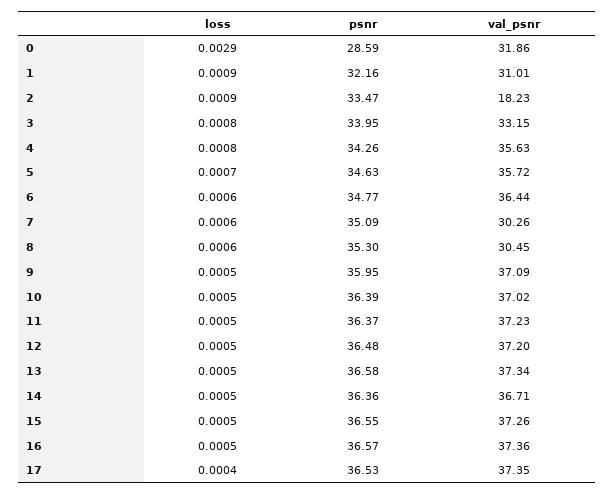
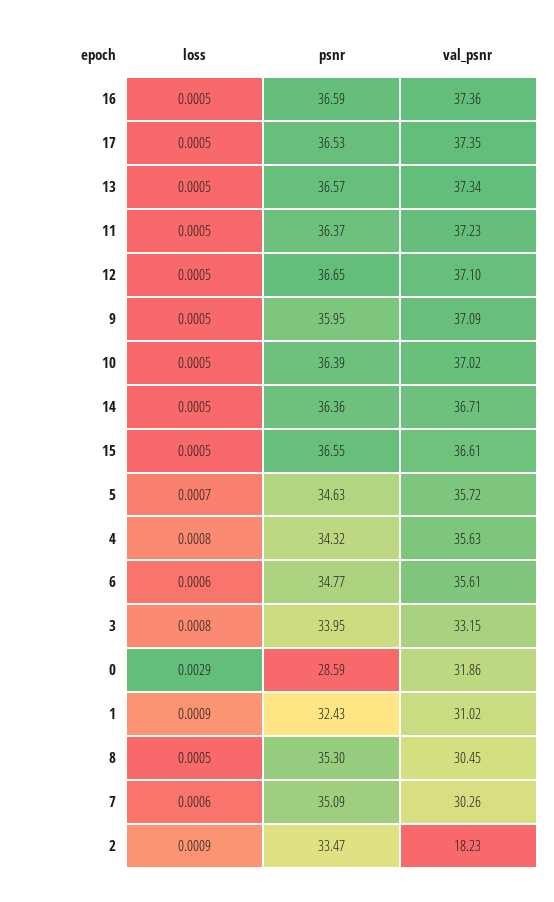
psnr, 1: 32.16 -> 32.43
val_psnr, 1: 31.01 -> 31.02
psnr, 4: 34.26 -> 34.32
val_psnr, 6: 36.44 -> 35.61
loss, 8: 0.0006 -> 0.0005
psnr, 12: 36.48 -> 36.65
val_psnr, 12: 37.2 -> 37.1
psnr, 13: 36.58 -> 36.57
val_psnr, 15: 37.26 -> 36.61
psnr, 16: 36.57 -> 36.59
loss, 17: 0.0004 -> 0.0005

